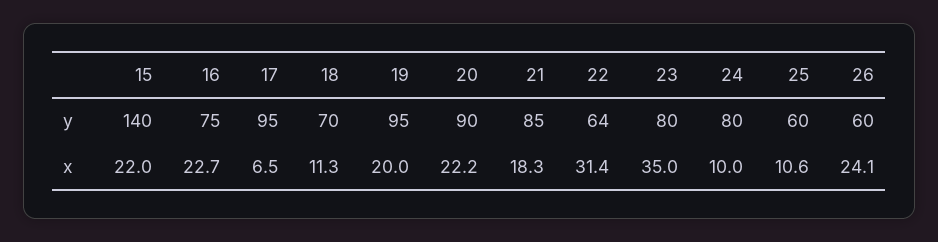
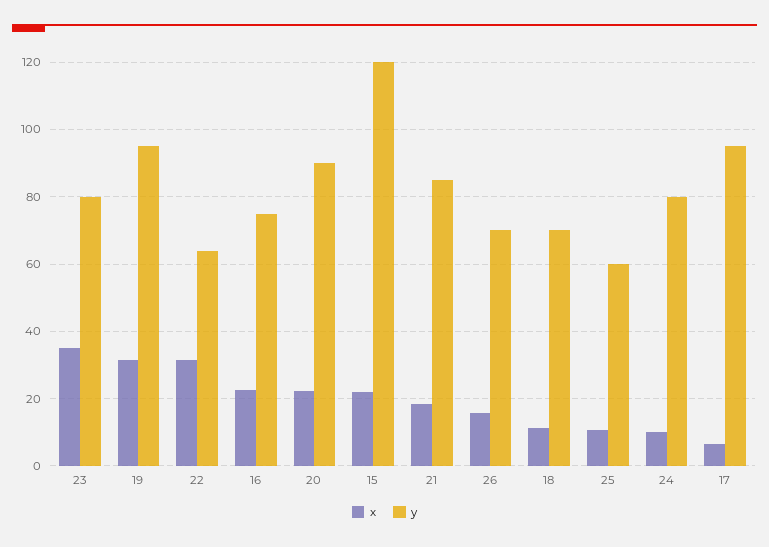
y, 15: 140 -> 120
y, 26: 60 -> 70
x, 19: 20 -> 32
x, 26: 24.1 -> 16

